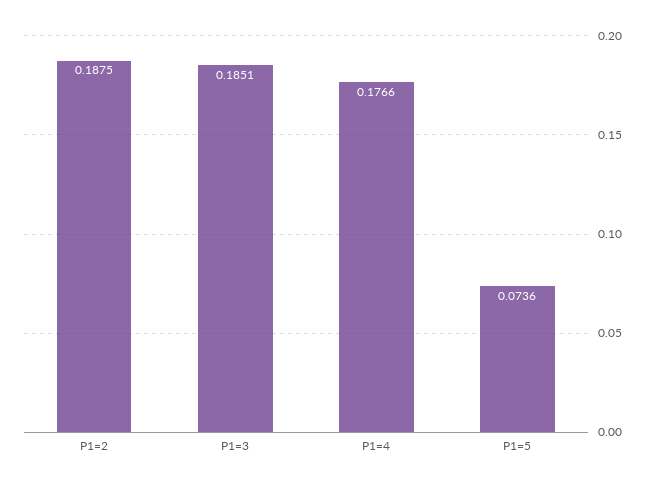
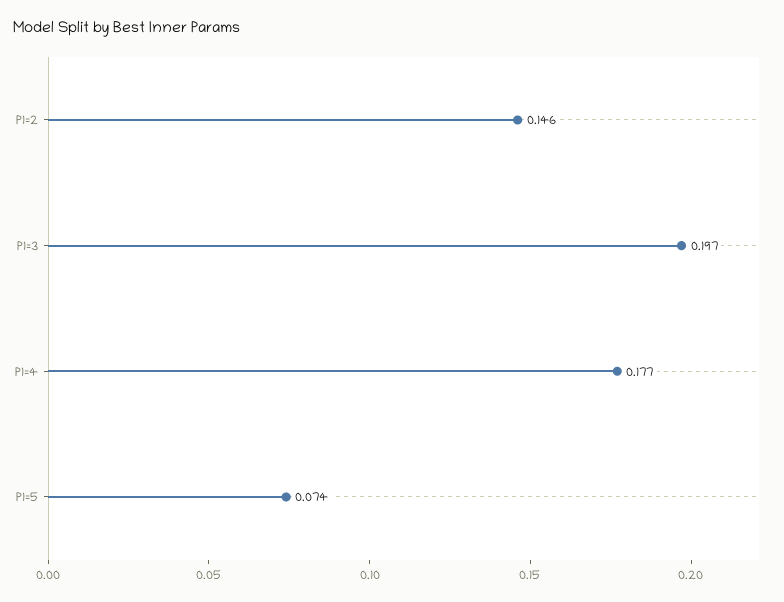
P1=2: 0.1875 -> 0.146
P1=3: 0.1851 -> 0.197

